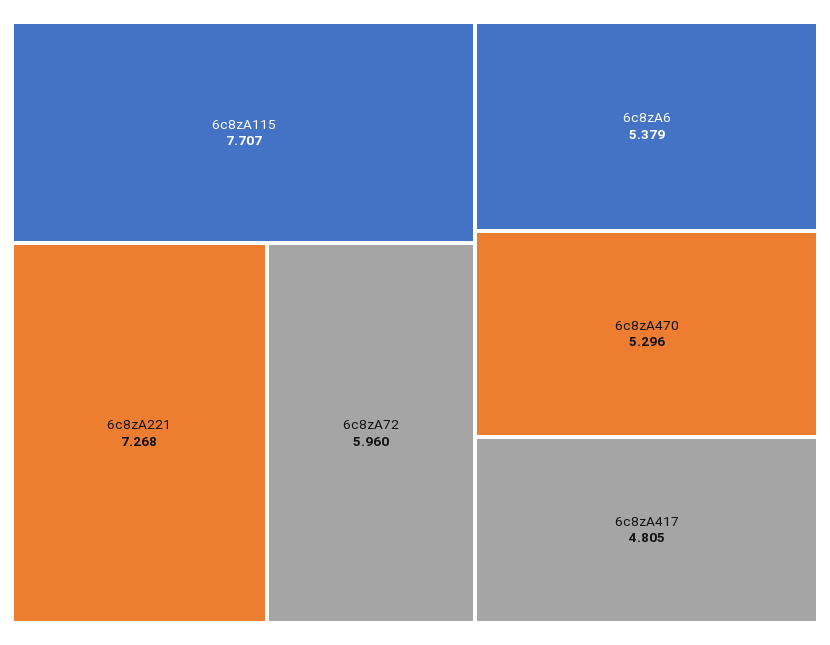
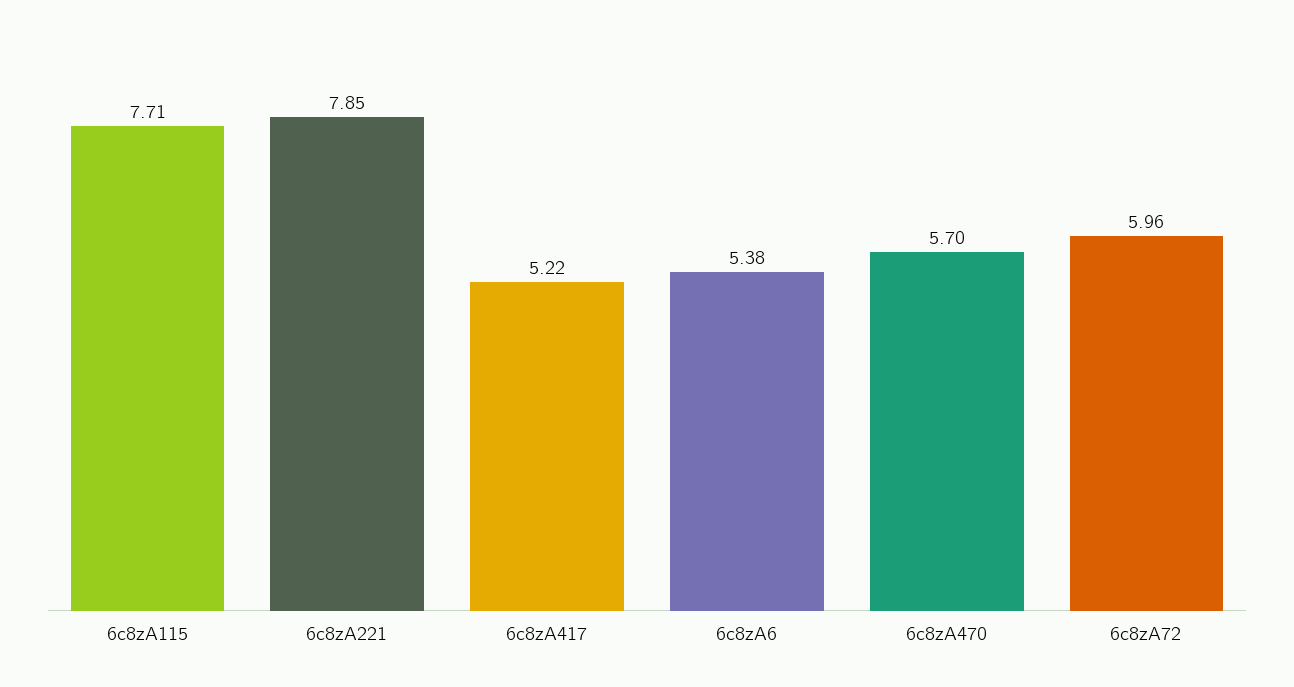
6c8zA221: 7.268 -> 7.85
6c8zA470: 5.296 -> 5.7
6c8zA417: 4.805 -> 5.22

